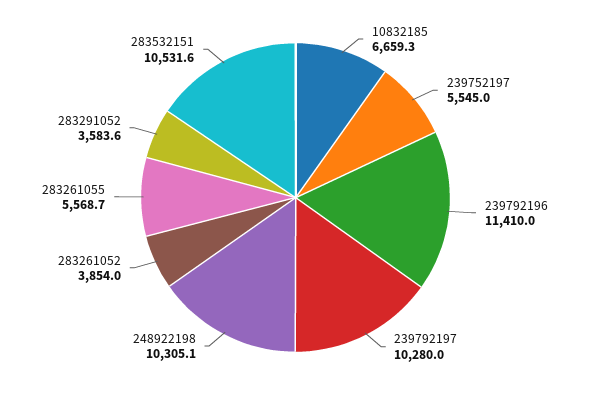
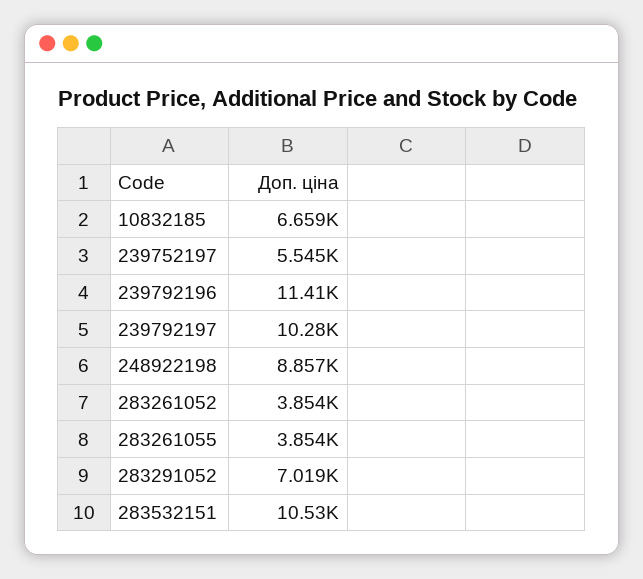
248922198: 10305.1 -> 8857
283261055: 5568.7 -> 3854
283291052: 3583.6 -> 7019

